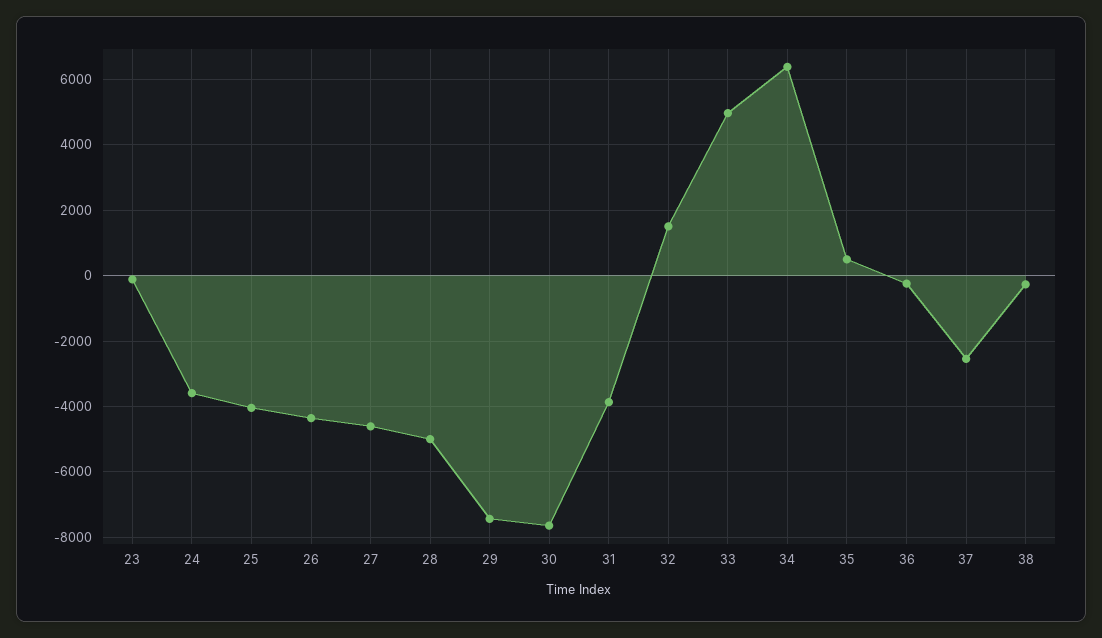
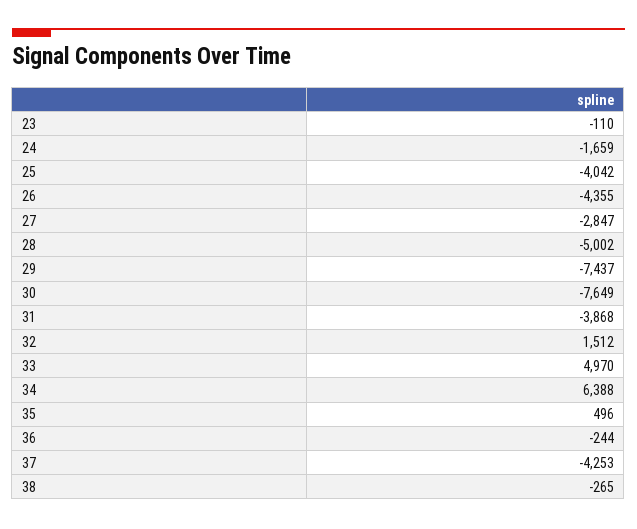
24: -3600 -> -1659
27: -4600 -> -2847
37: -2600 -> -4253

